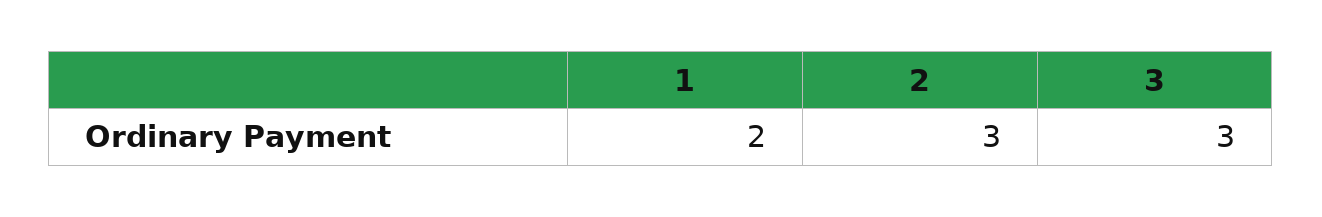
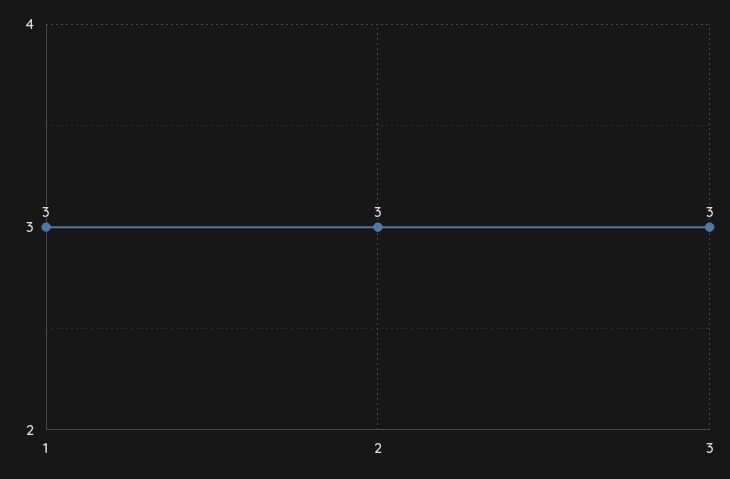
1: 2 -> 3

